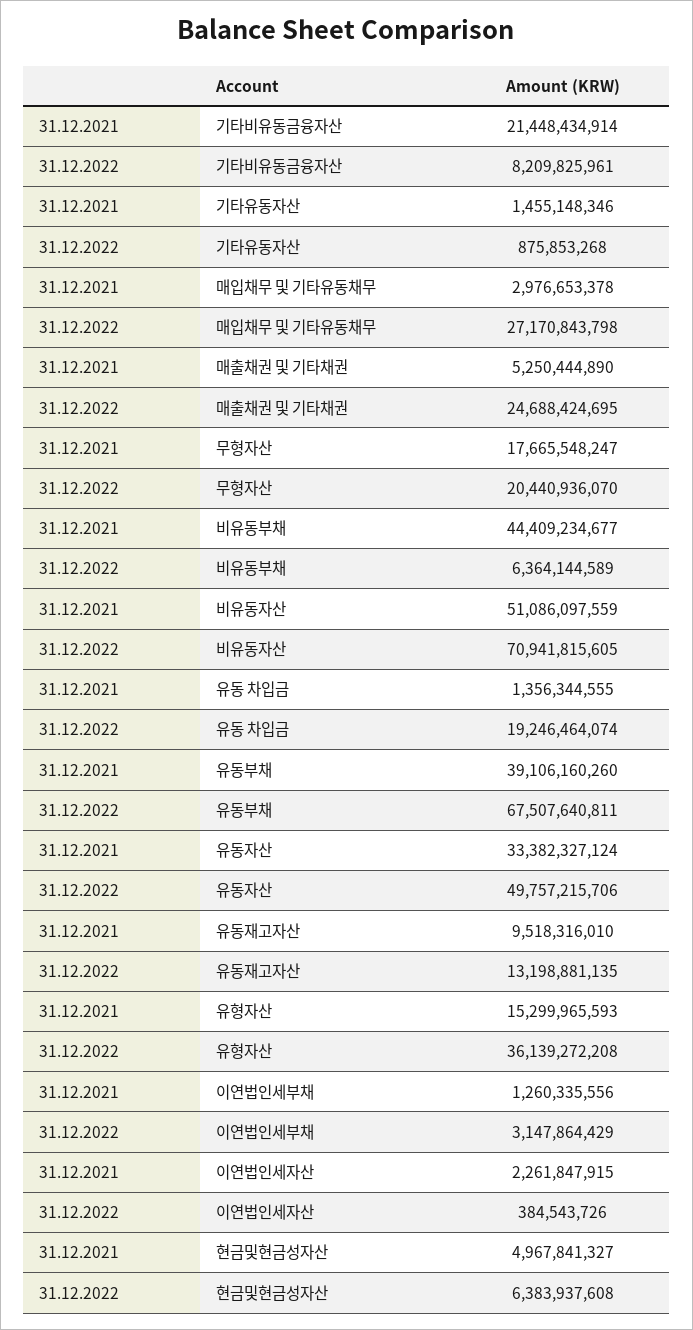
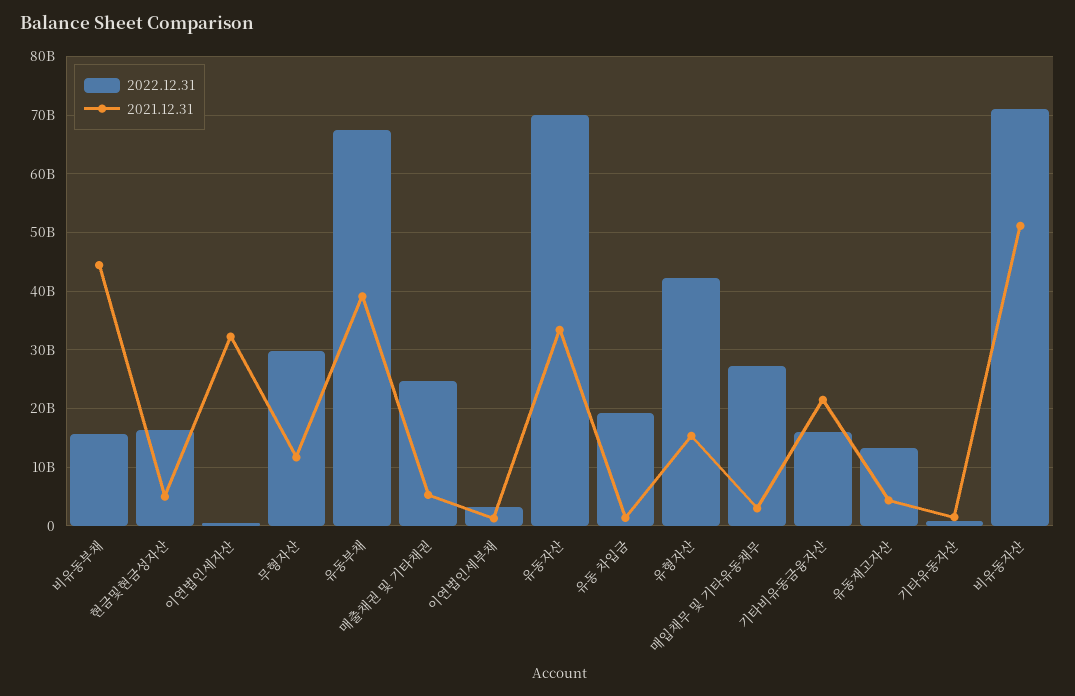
31.12.2022, 기타비유동금융자산: 8209825961 -> 16000000000
31.12.2021, 무형자산: 17665548247 -> 12000000000
31.12.2022, 무형자산: 20440936070 -> 30000000000
31.12.2022, 비유동부채: 6364144589 -> 16000000000
31.12.2022, 유동자산: 49757215706 -> 70000000000
31.12.2021, 유동재고자산: 9518316010 -> 4000000000
31.12.2022, 유형자산: 36139272208 -> 42000000000
31.12.2021, 이연법인세자산: 2261847915 -> 32000000000
31.12.2022, 현금및현금성자산: 6383937608 -> 16000000000

